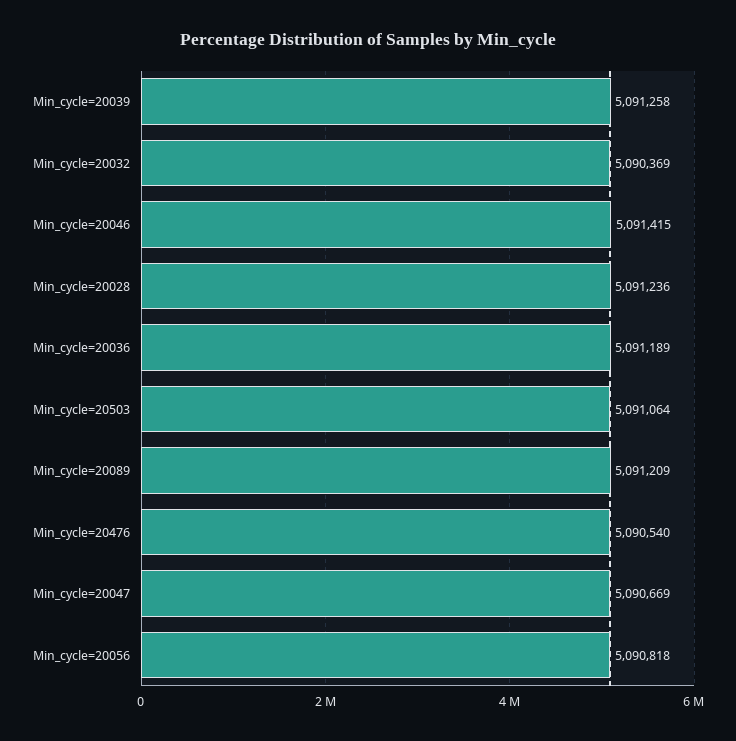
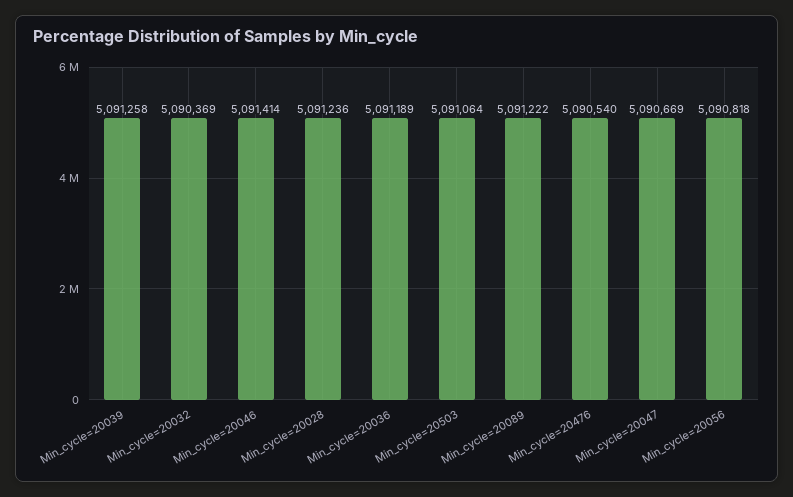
Min_cycle=20046: 5091415 -> 5091414
Min_cycle=20089: 5091209 -> 5091222

